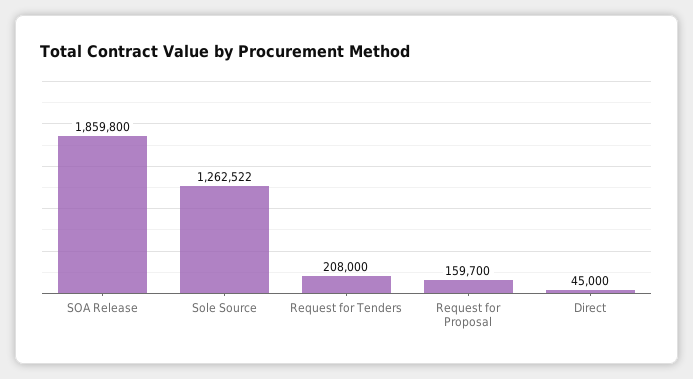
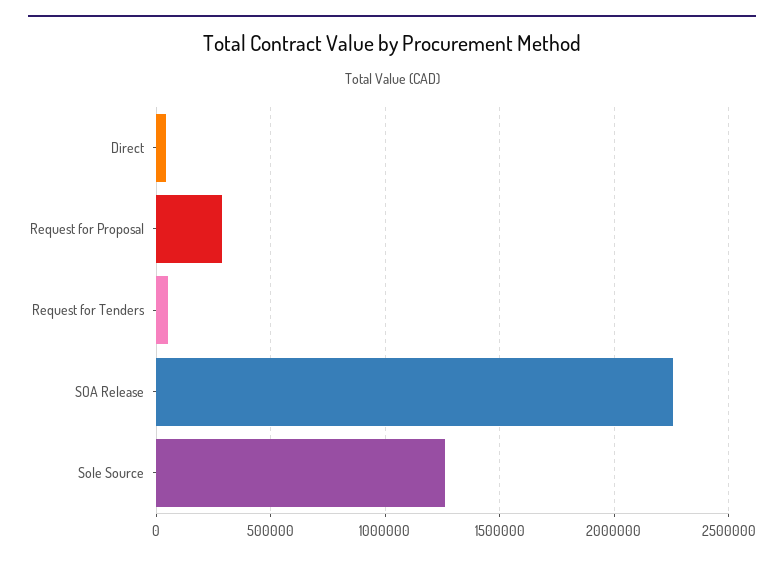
SOA Release: 1859800 -> 2250000
Request for Tenders: 208000 -> 50000
Request for Proposal: 159700 -> 300000

